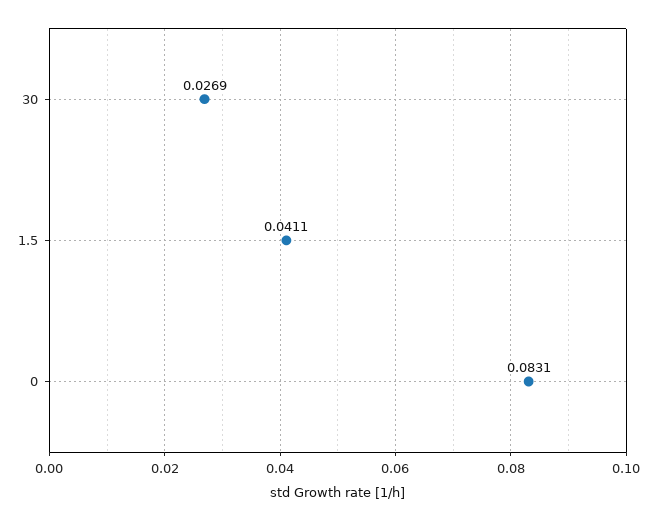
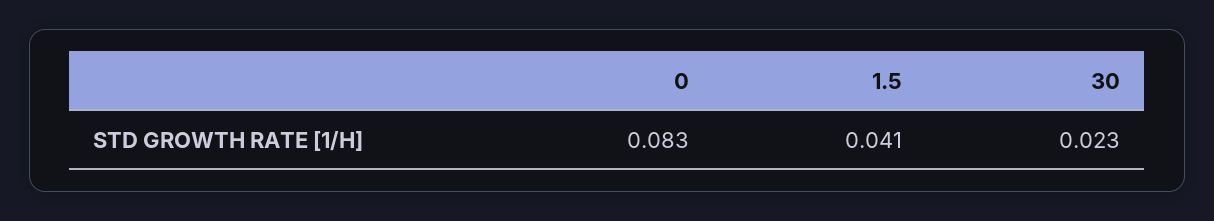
30: 0.0269 -> 0.023

